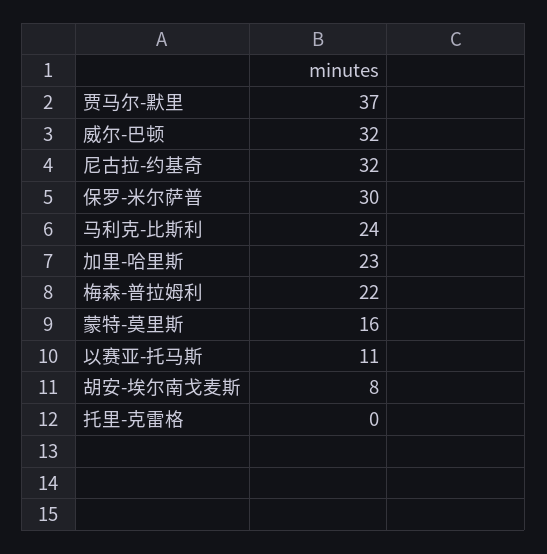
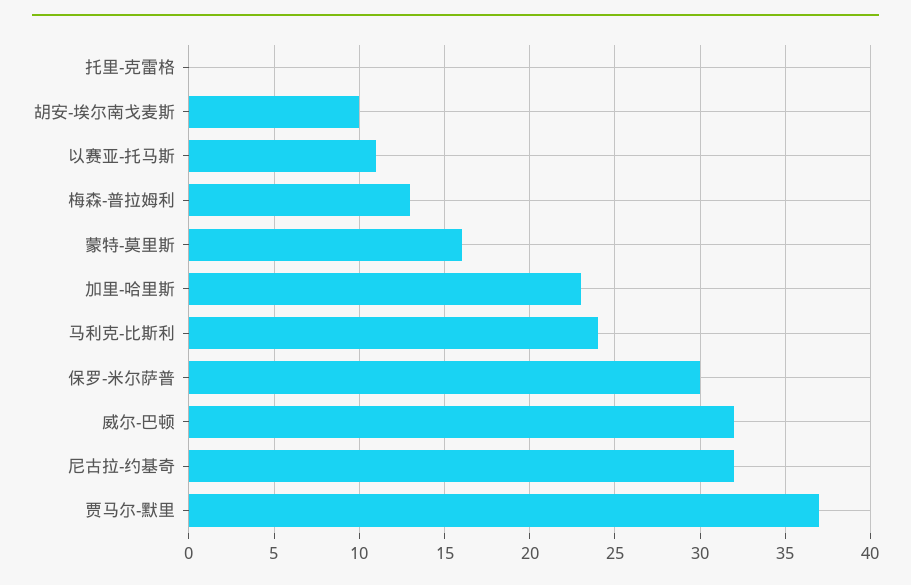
梅森-普拉姆利: 22 -> 13
胡安-埃尔南戈麦斯: 8 -> 10

